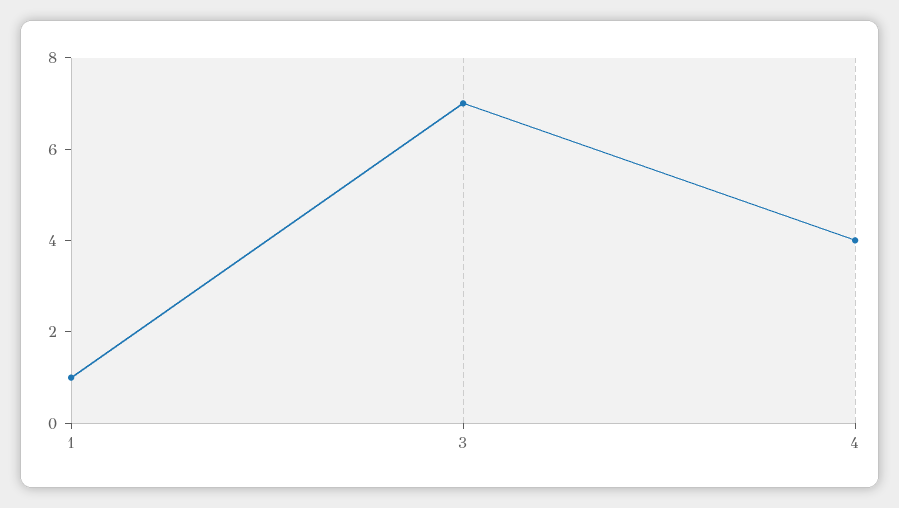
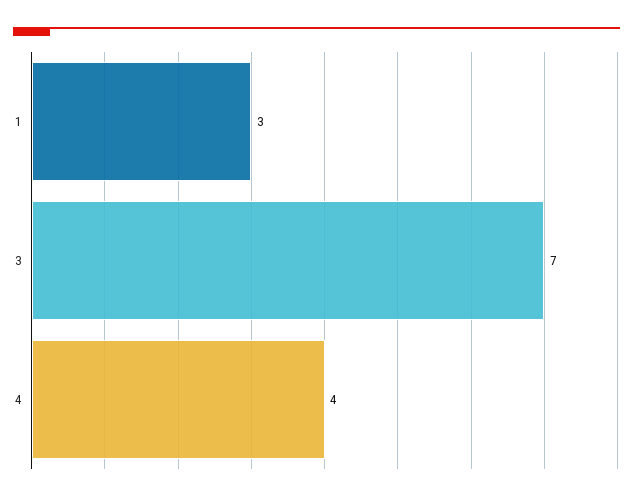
1: 1 -> 3

